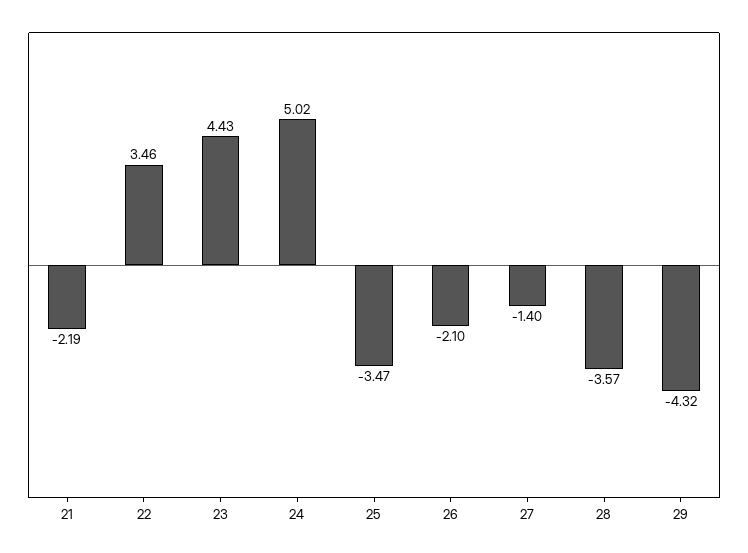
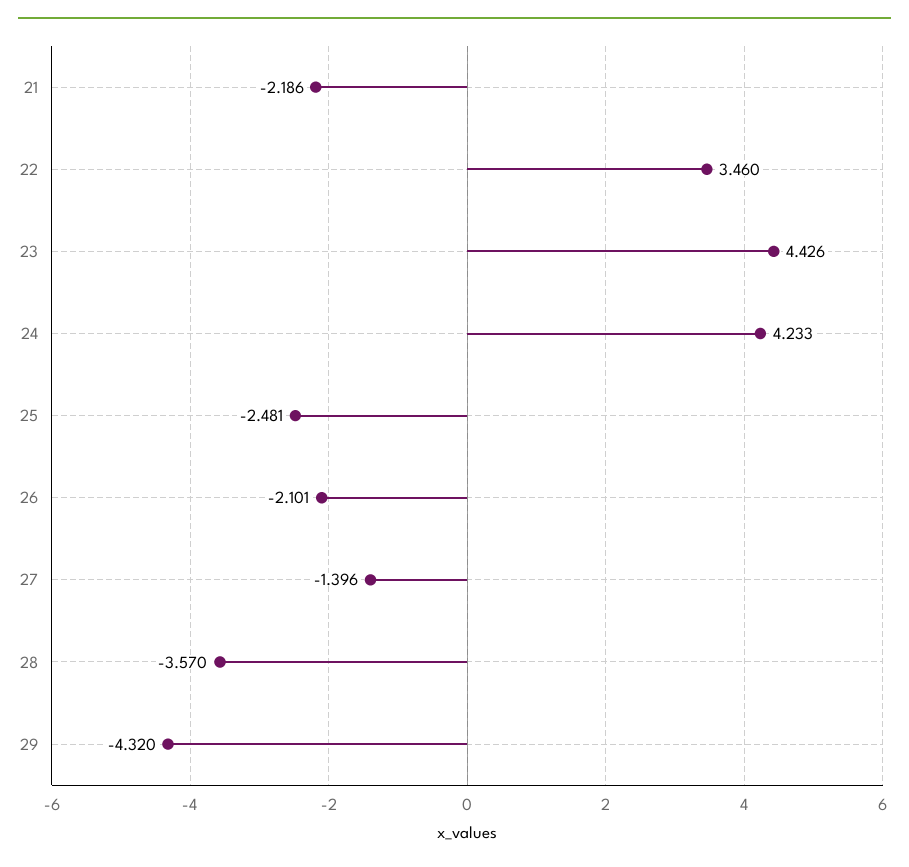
24: 5.02 -> 4.233
25: -3.47 -> -2.481

